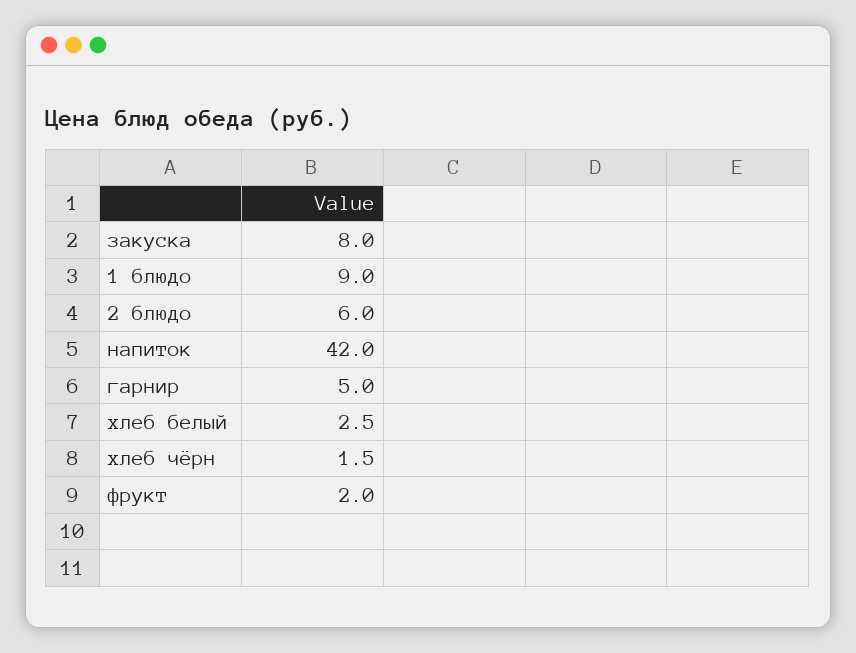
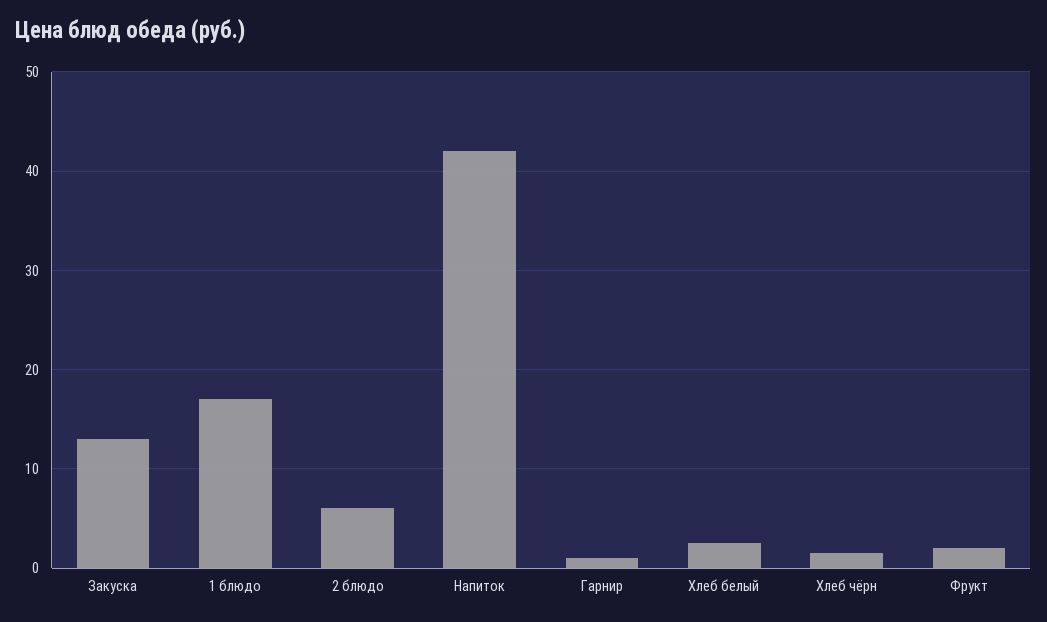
закуска: 8 -> 13
1 блюдо: 9 -> 17
гарнир: 5 -> 1

